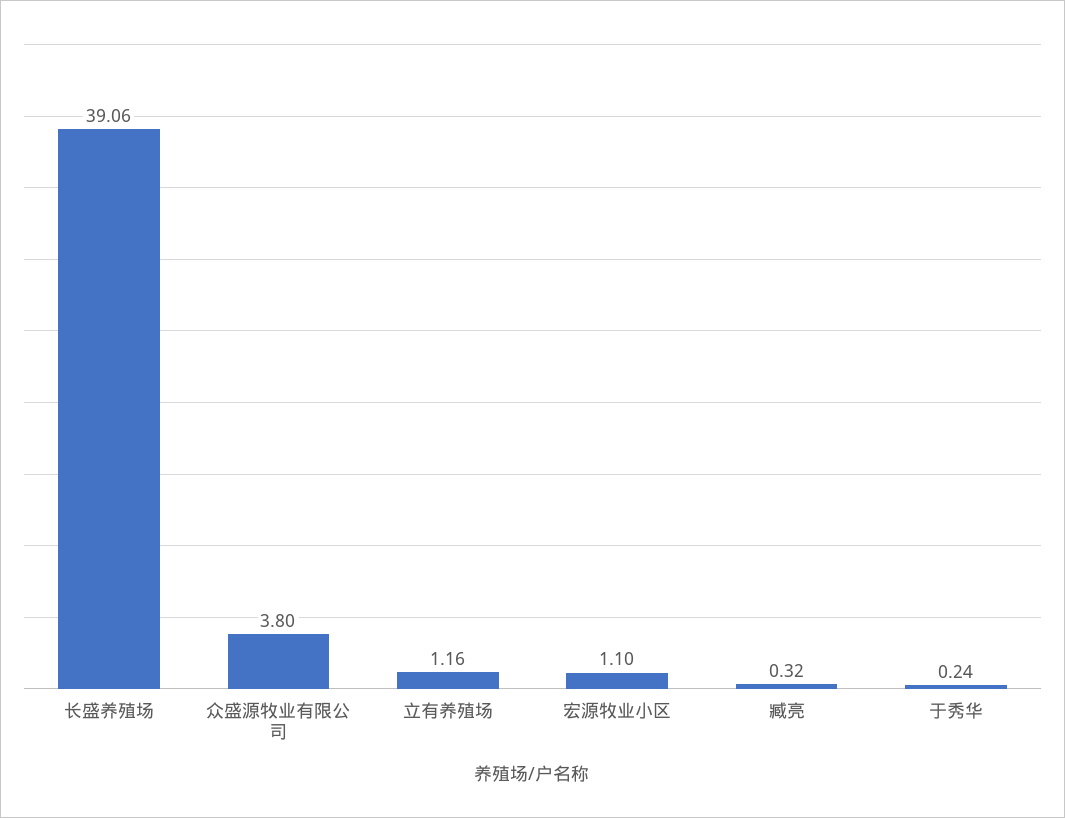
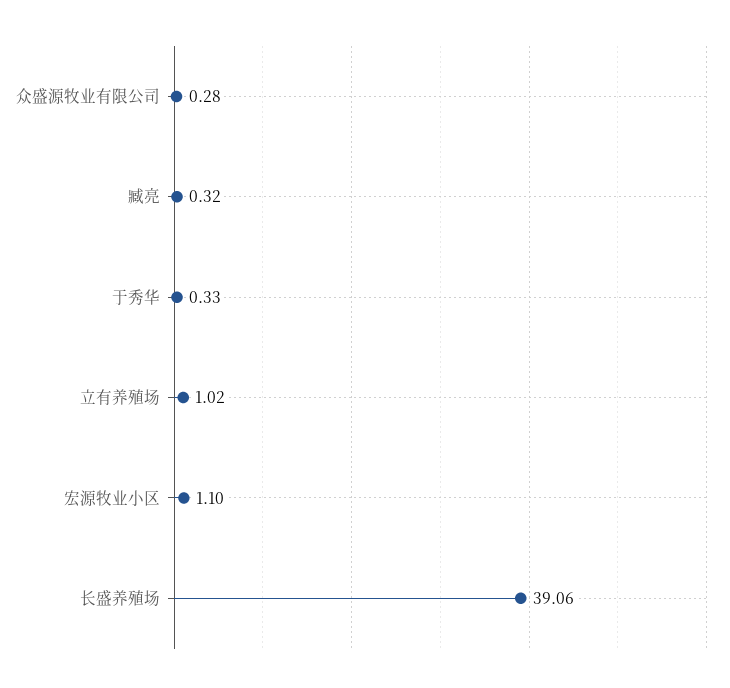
众盛源牧业有限公司: 3.8 -> 0.28
立有养殖场: 1.16 -> 1.02
于秀华: 0.24 -> 0.33

